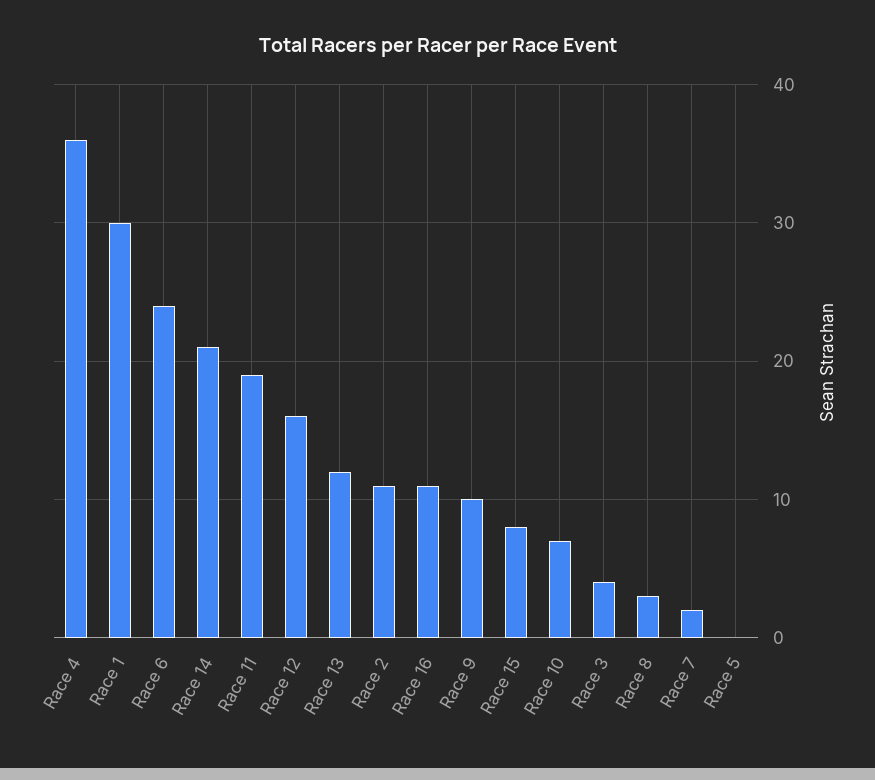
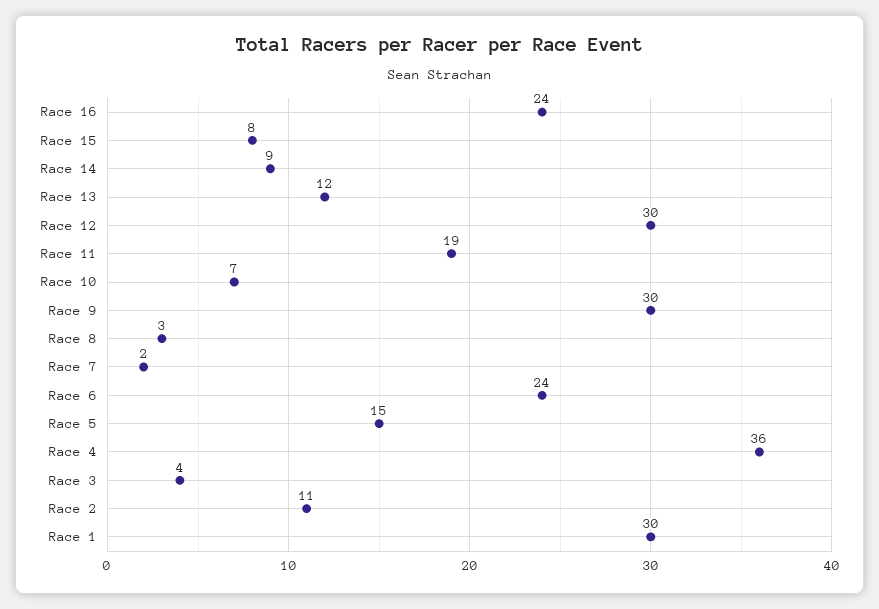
Race 14: 21 -> 9
Race 12: 16 -> 30
Race 16: 11 -> 24
Race 9: 10 -> 30
Race 5: 0 -> 15

